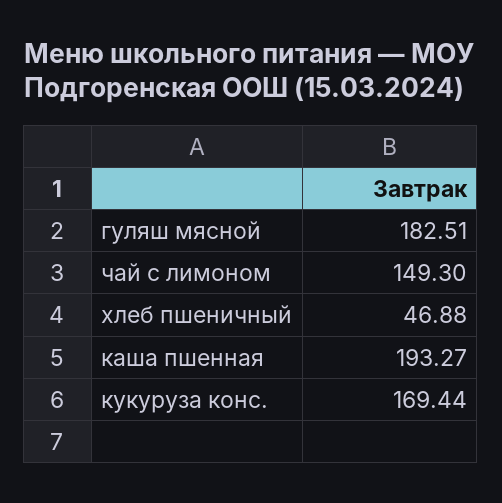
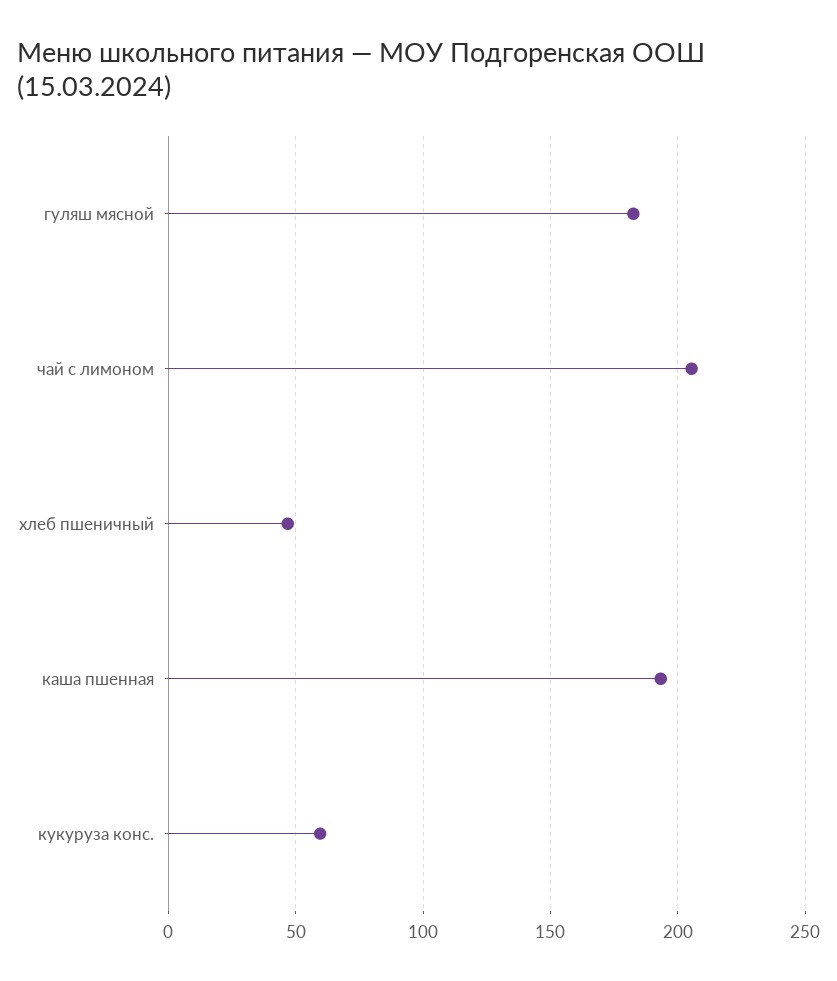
чай с лимоном: 149.3 -> 205
кукуруза конс.: 169.44 -> 60

